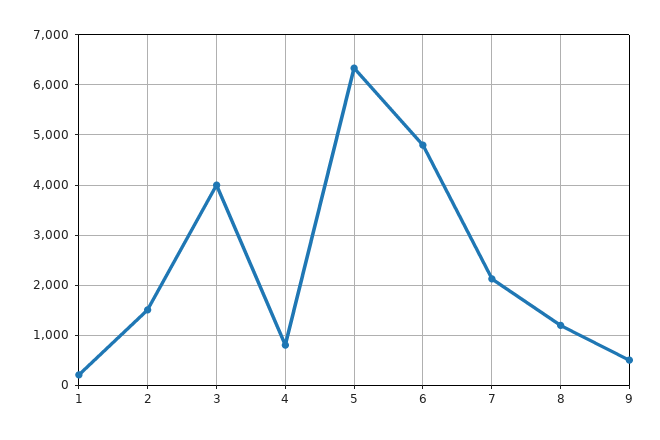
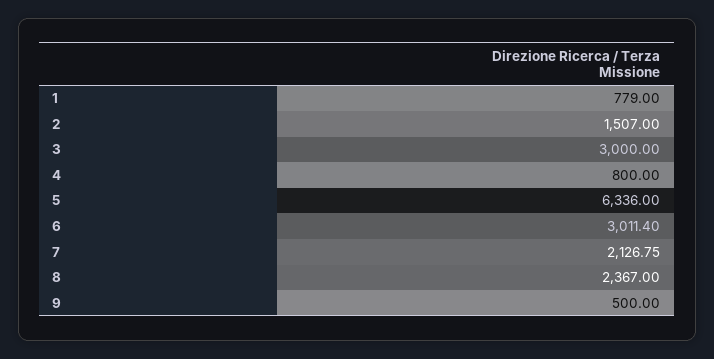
1: 200 -> 779
3: 4000 -> 3000
6: 4800 -> 3011.4
8: 1200 -> 2367

